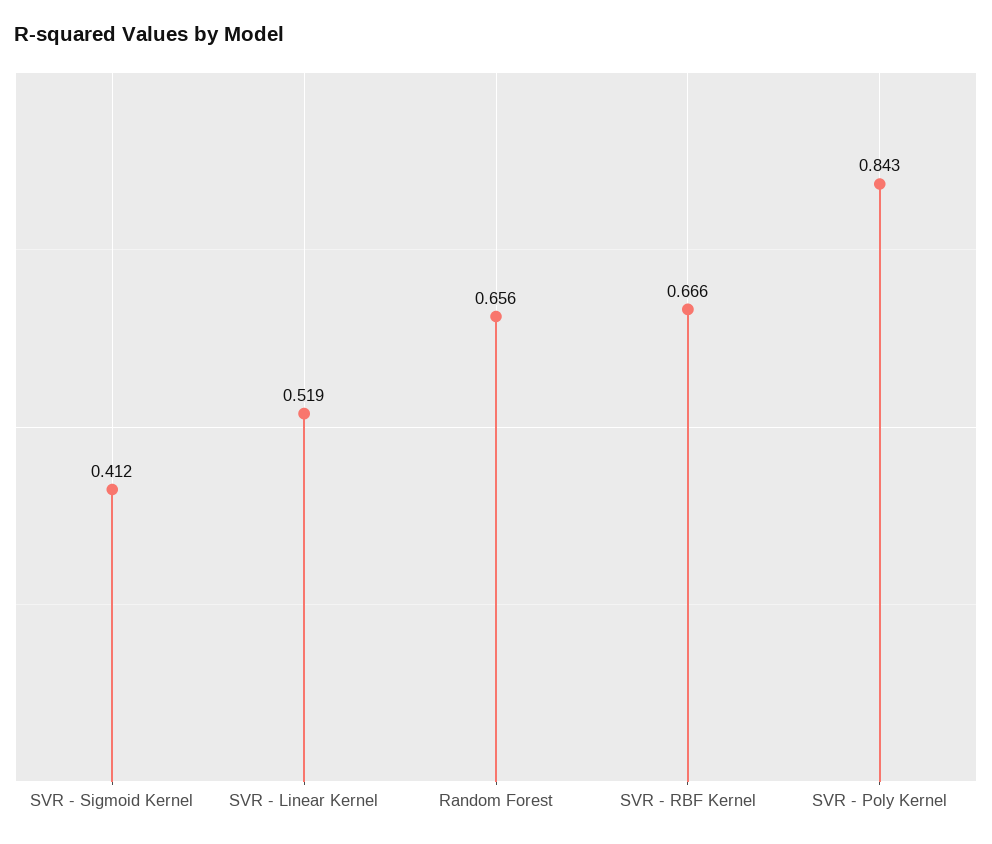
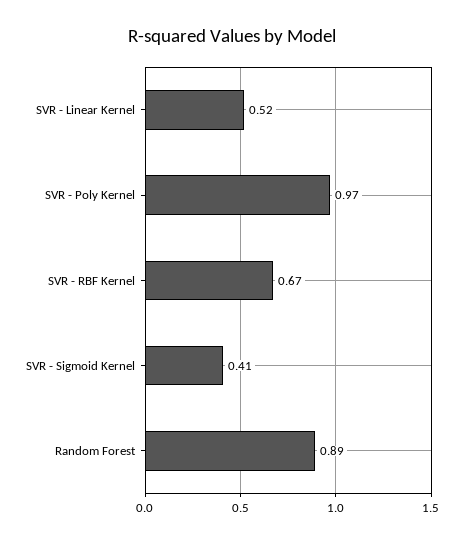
Random Forest: 0.656 -> 0.89
SVR - Poly Kernel: 0.843 -> 0.97

